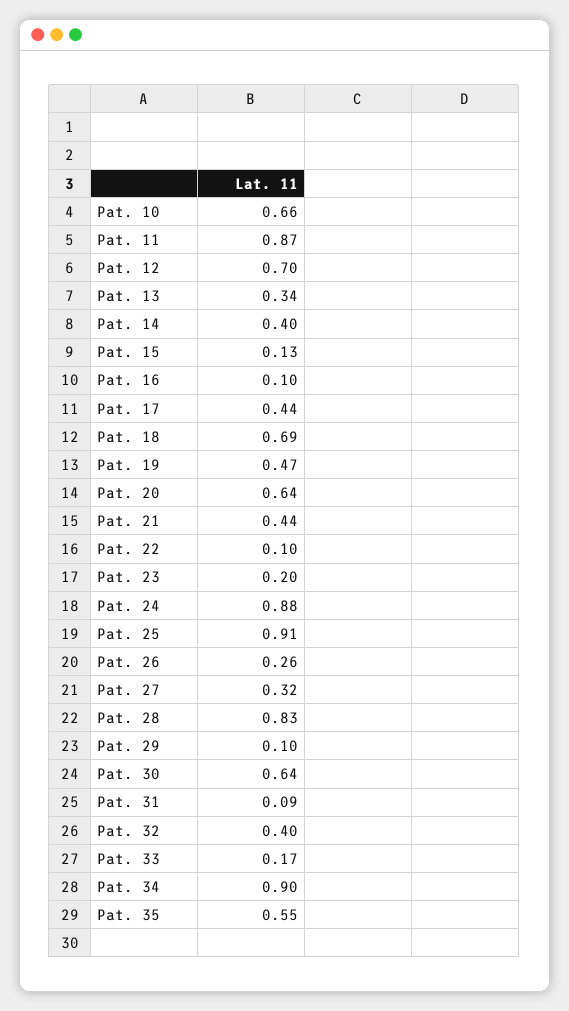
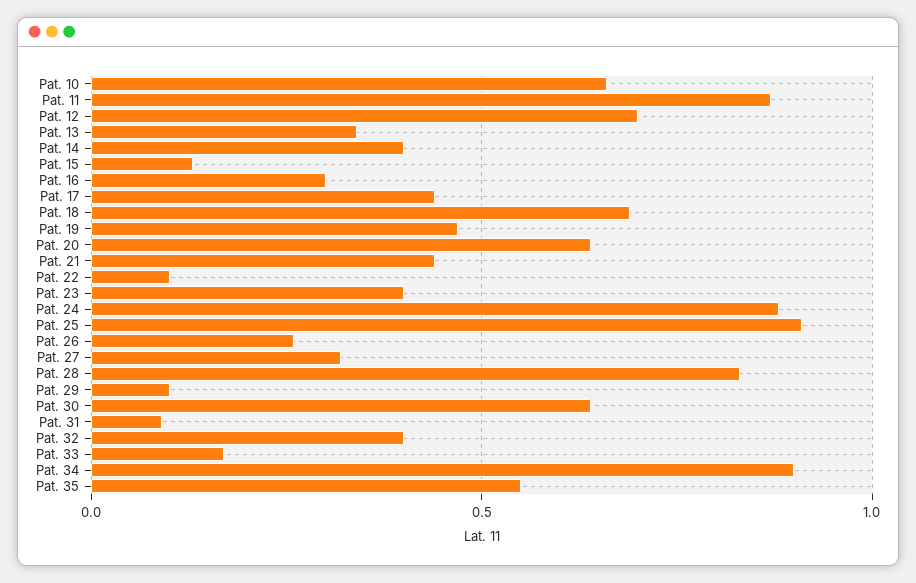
Pat. 16: 0.1 -> 0.3
Pat. 23: 0.2 -> 0.4

